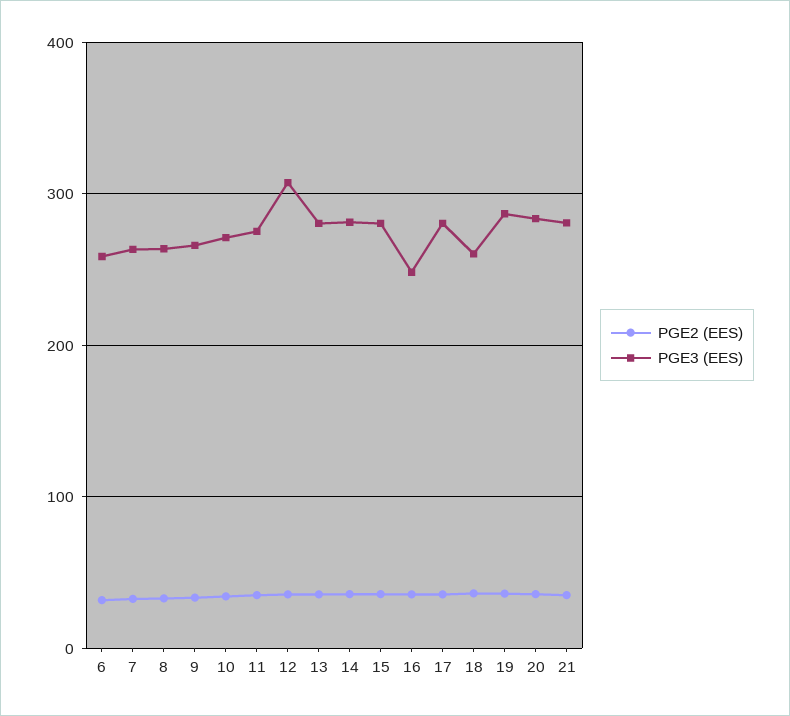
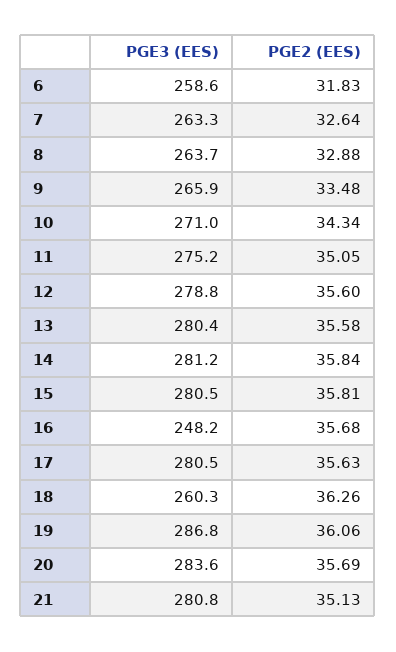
PGE3 (EES), 12: 310 -> 278.8

